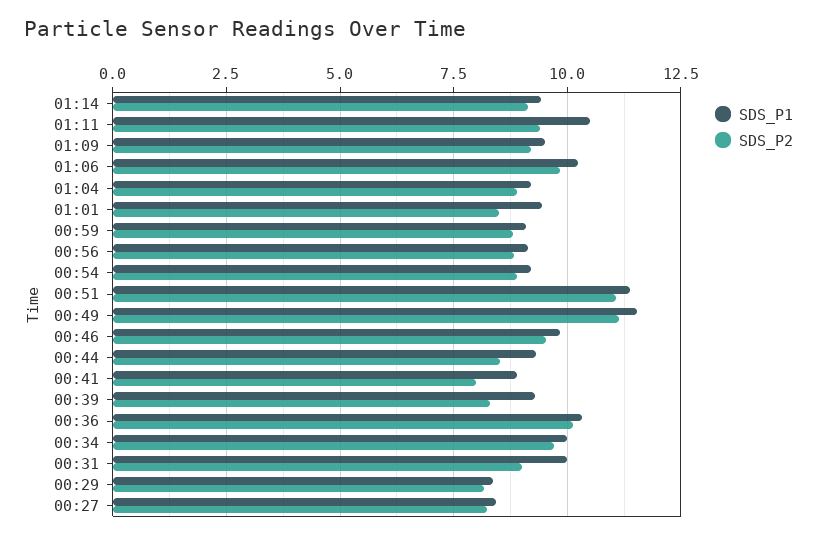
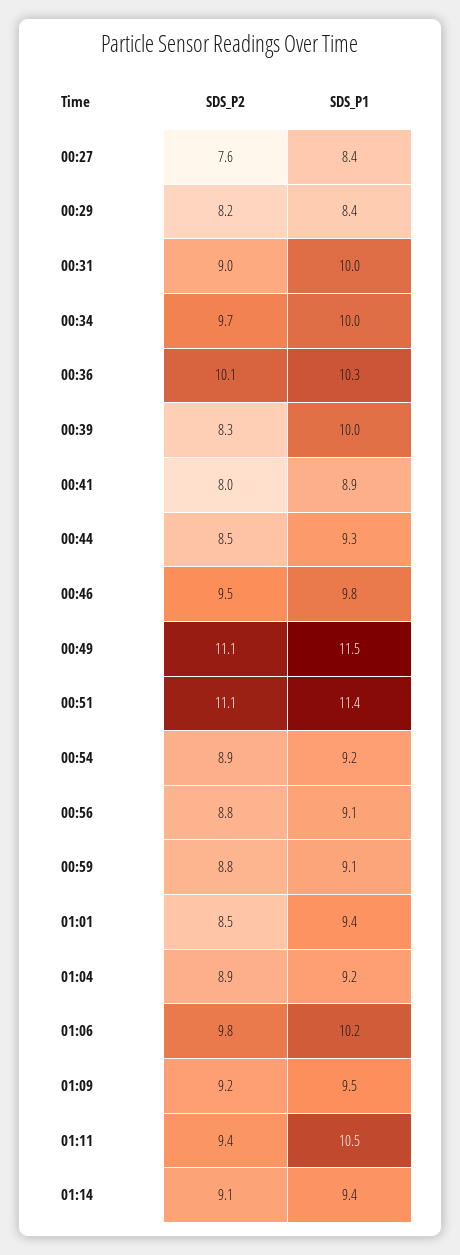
SDS_P1, 00:39: 9.25 -> 10
SDS_P2, 00:27: 8.25 -> 7.6

